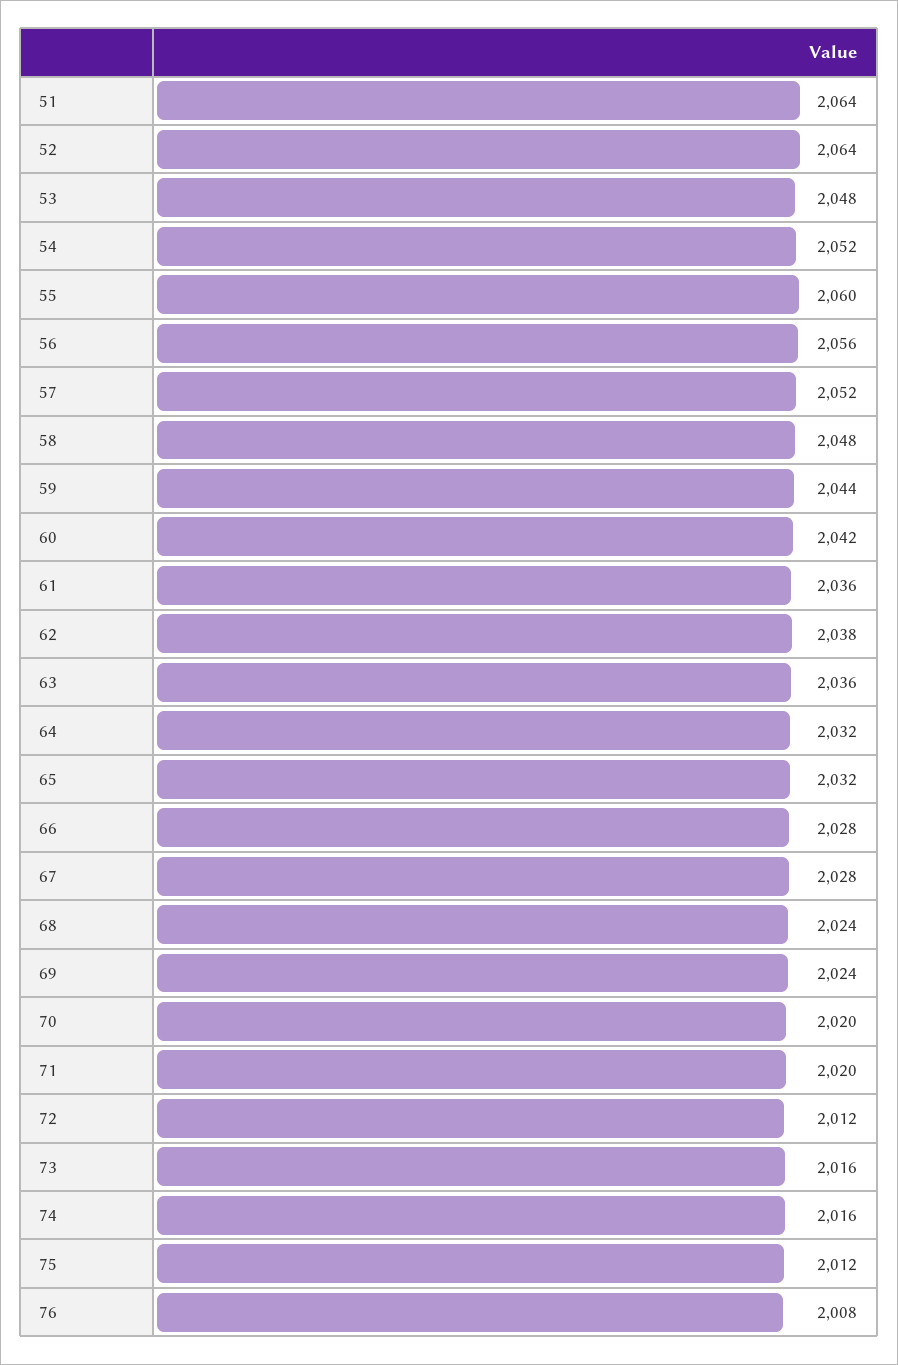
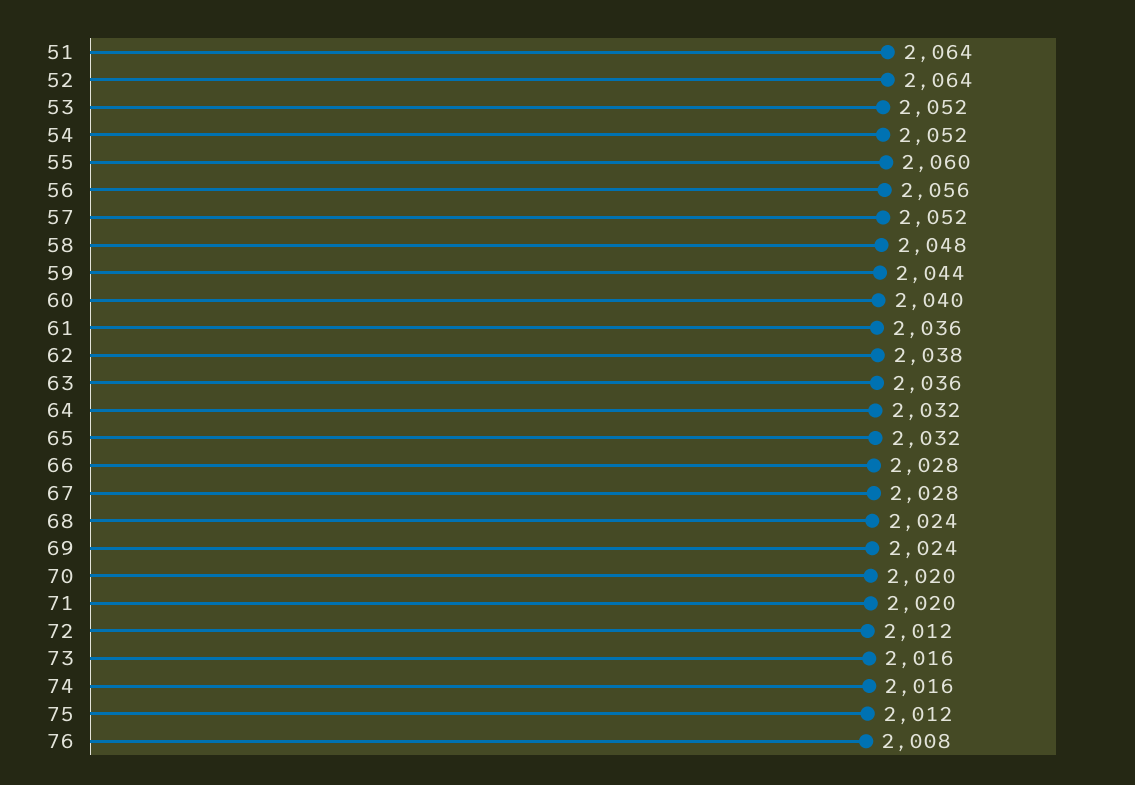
53: 2048 -> 2052
60: 2042 -> 2040

